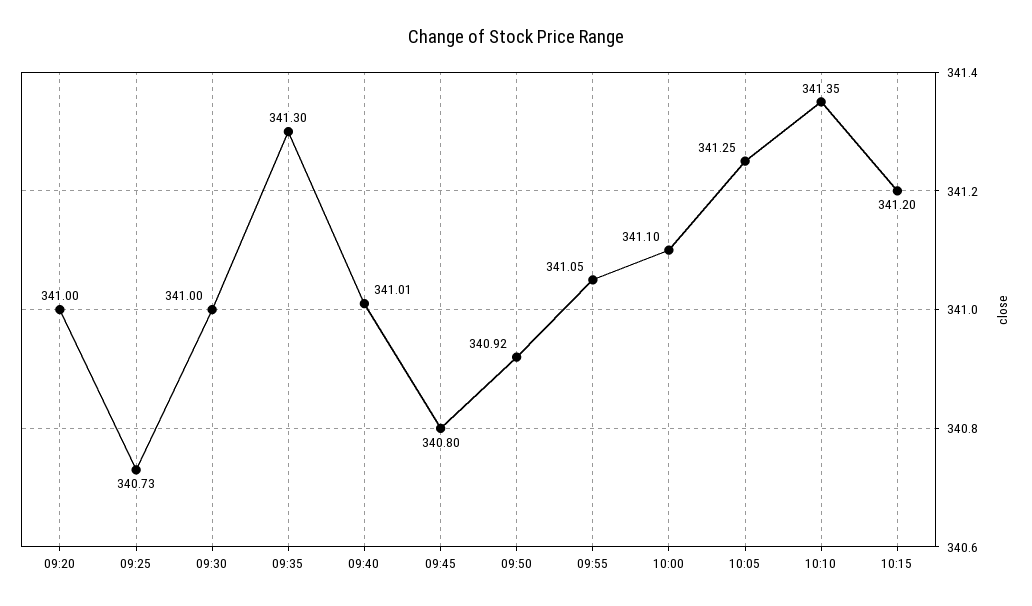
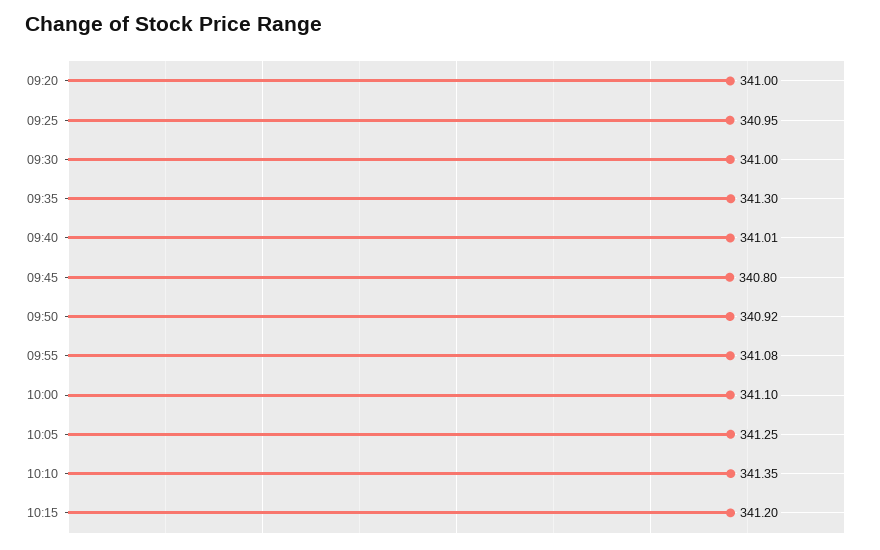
09:25: 340.73 -> 340.95
09:55: 341.05 -> 341.08

